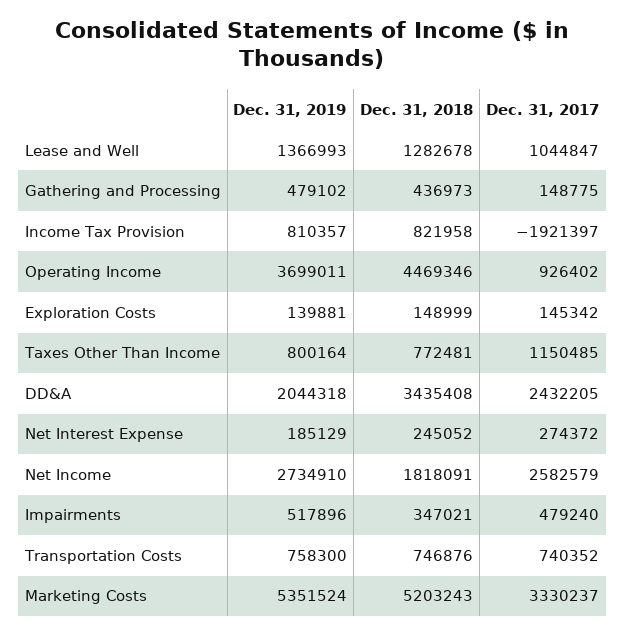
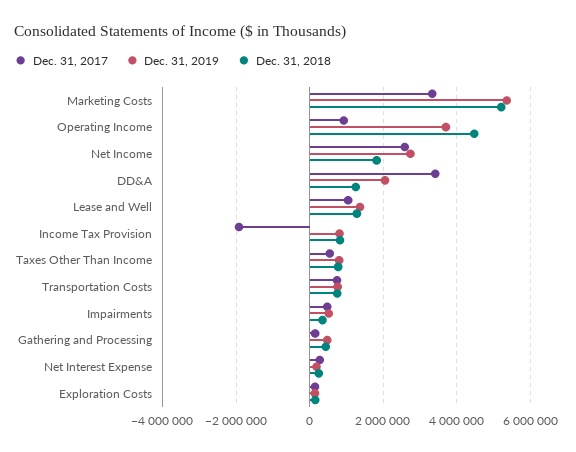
Dec. 31, 2017, Taxes Other Than Income: 1150485 -> 600000
Dec. 31, 2018, DD&A: 3435408 -> 1200000
Dec. 31, 2017, DD&A: 2432205 -> 3400000

